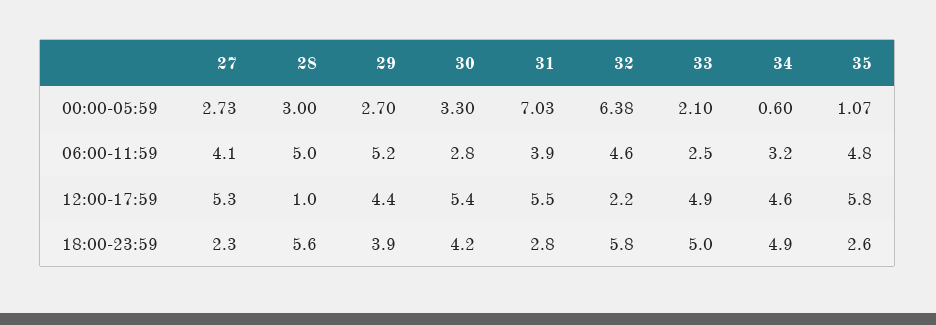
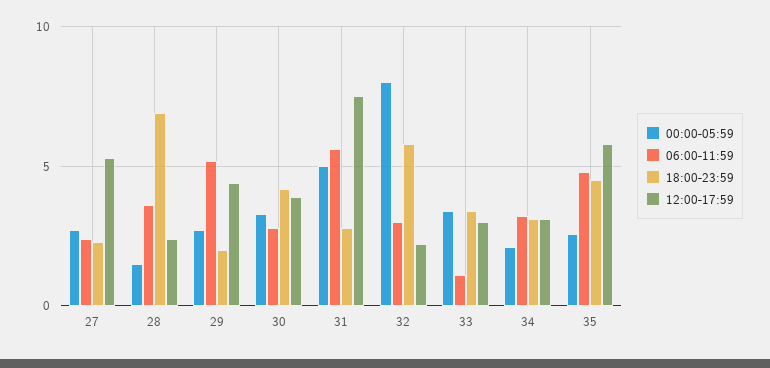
00:00-05:59, 28: 3 -> 1.5
00:00-05:59, 31: 7.03 -> 5
00:00-05:59, 32: 6.38 -> 8
00:00-05:59, 33: 2.1 -> 3.5
00:00-05:59, 34: 0.6 -> 2
00:00-05:59, 35: 1.07 -> 2.5
06:00-11:59, 27: 4.1 -> 2.5
06:00-11:59, 28: 5 -> 3.5
06:00-11:59, 31: 3.9 -> 5.5
06:00-11:59, 32: 4.6 -> 3
06:00-11:59, 33: 2.5 -> 1
12:00-17:59, 28: 1 -> 2.5
12:00-17:59, 30: 5.4 -> 4
12:00-17:59, 31: 5.5 -> 7.5
12:00-17:59, 33: 4.9 -> 3
12:00-17:59, 34: 4.6 -> 3
18:00-23:59, 28: 5.6 -> 7
18:00-23:59, 29: 3.9 -> 2
18:00-23:59, 33: 5 -> 3.5
18:00-23:59, 34: 4.9 -> 3
18:00-23:59, 35: 2.6 -> 4.5

